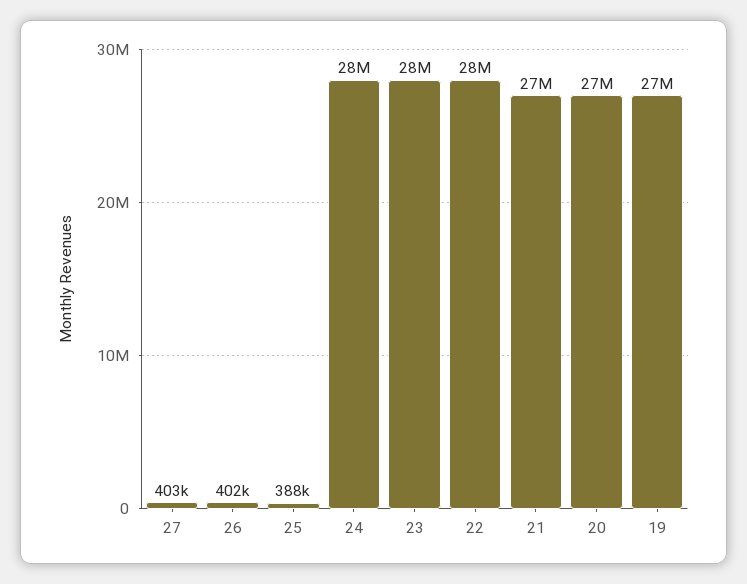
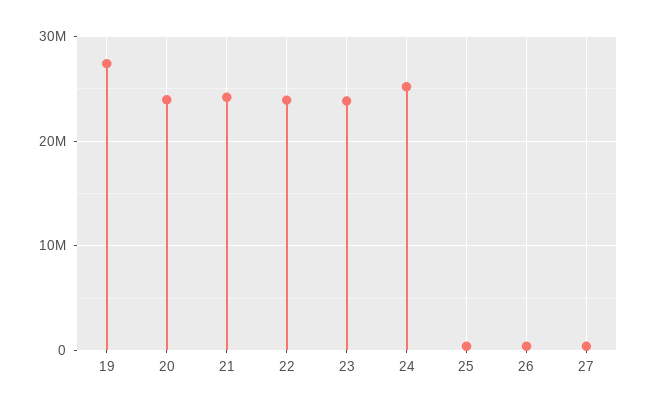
24: 28000000 -> 25000000
23: 28000000 -> 24000000
22: 28000000 -> 24000000
21: 27000000 -> 24000000
20: 27000000 -> 24000000

